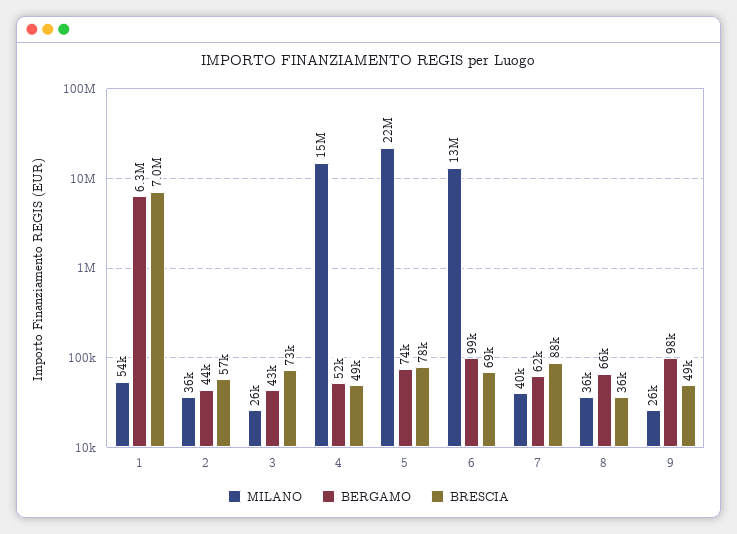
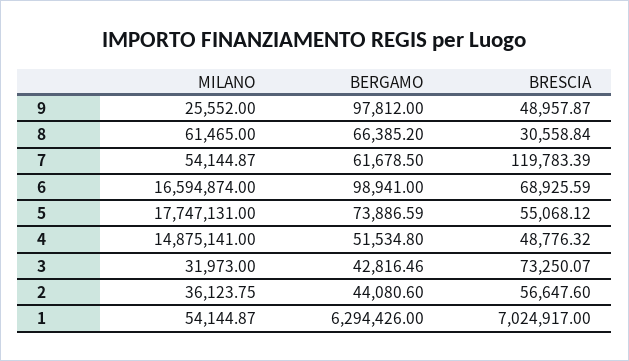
MILANO, 3: 26000 -> 31973
MILANO, 5: 22000000 -> 17747131
BRESCIA, 5: 78000 -> 55068.12
MILANO, 6: 13000000 -> 16594874
MILANO, 7: 40000 -> 54144.87
BRESCIA, 7: 88000 -> 119783.39
MILANO, 8: 36000 -> 61465
BRESCIA, 8: 36000 -> 30558.84

